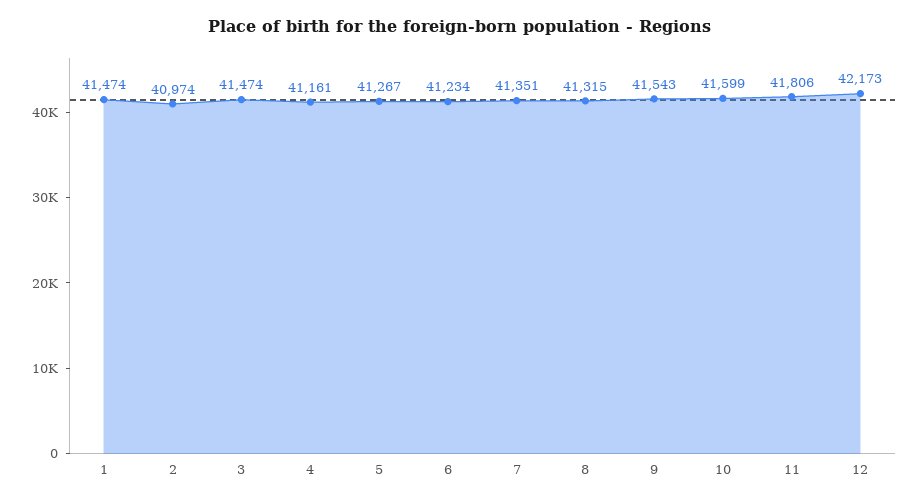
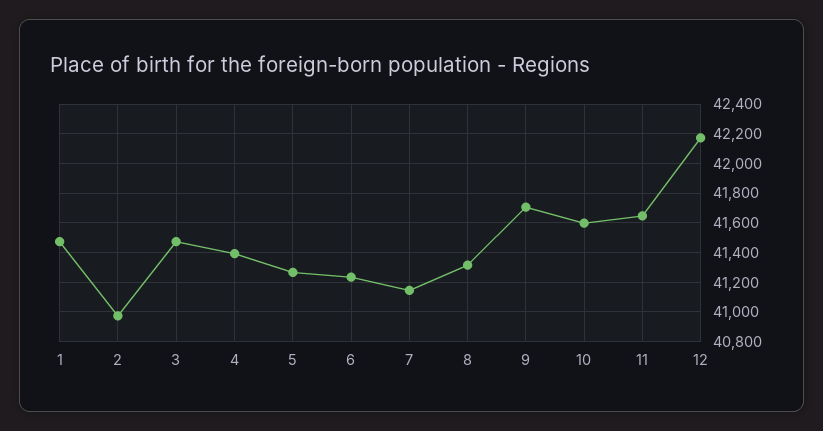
4: 41161 -> 41400
7: 41351 -> 41150
9: 41543 -> 41700
11: 41806 -> 41650

